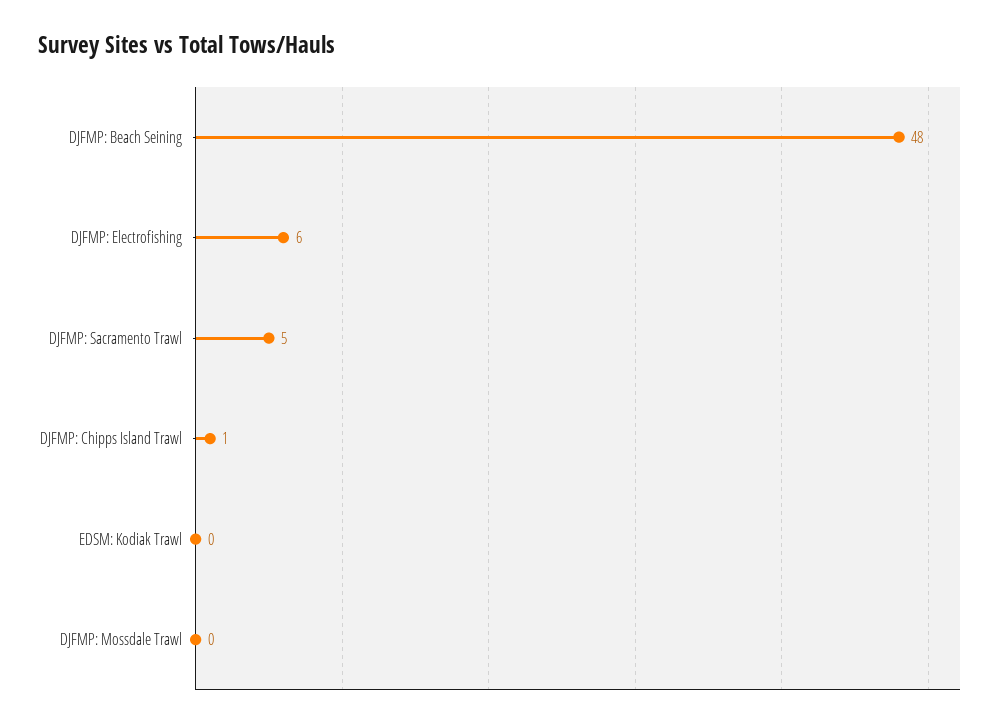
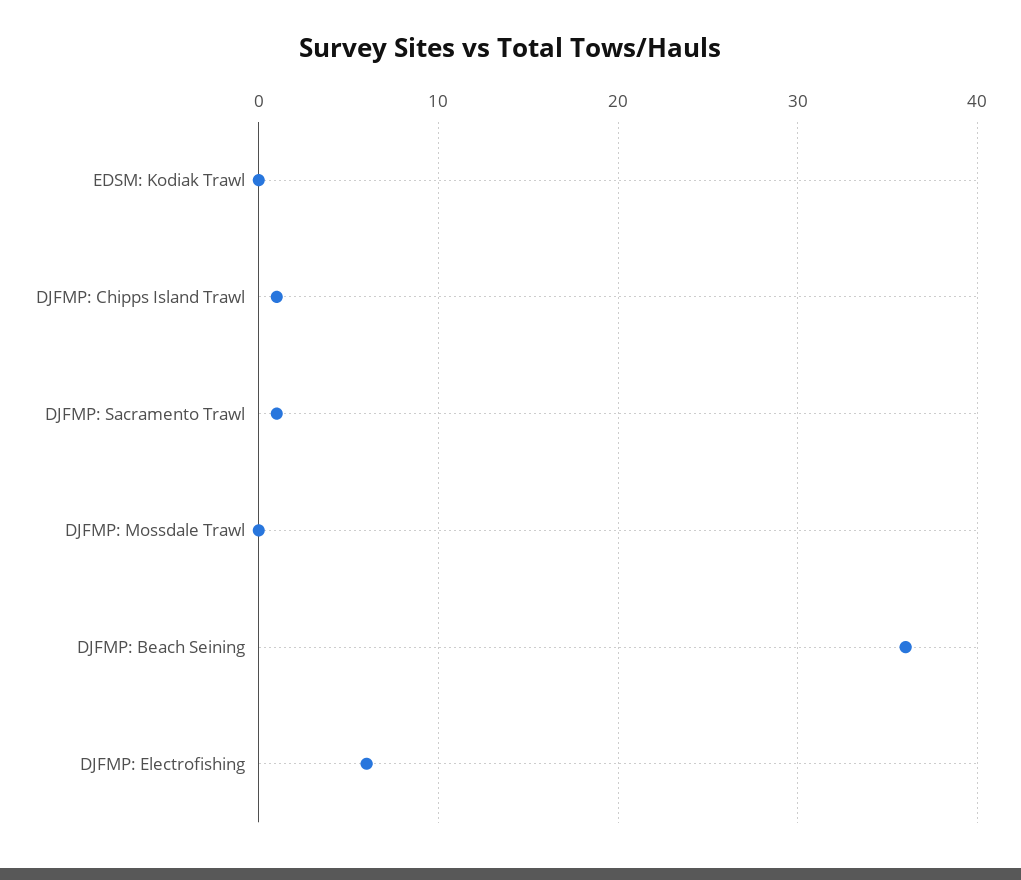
DJFMP: Beach Seining: 48 -> 36
DJFMP: Sacramento Trawl: 5 -> 1

